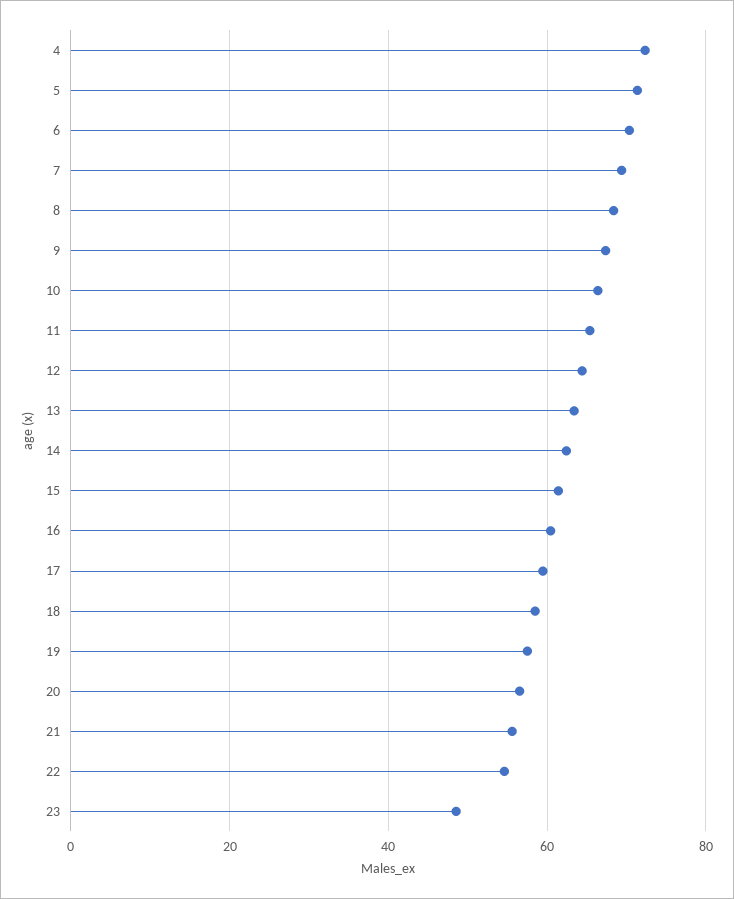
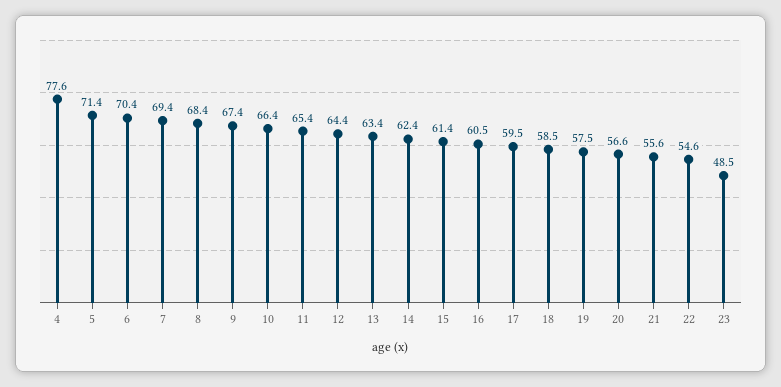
4: 72 -> 77.6

